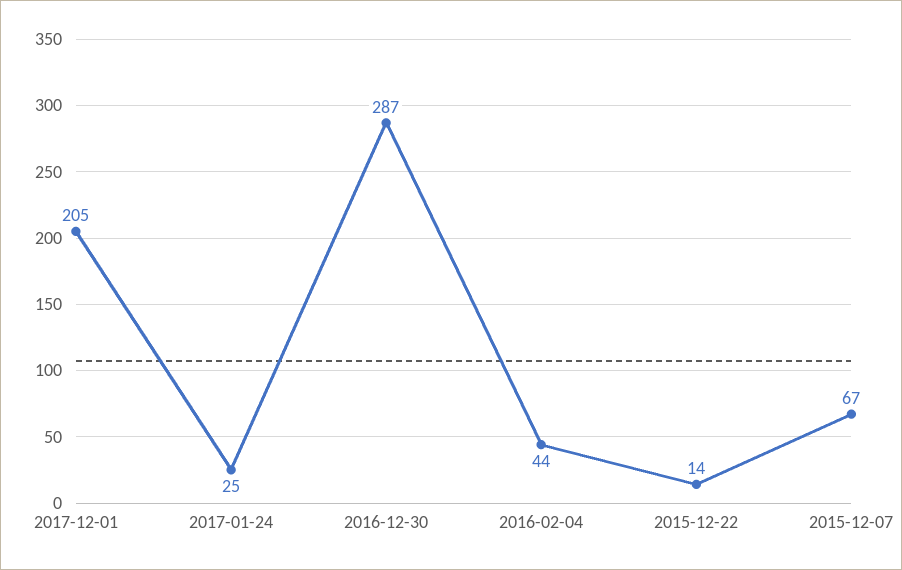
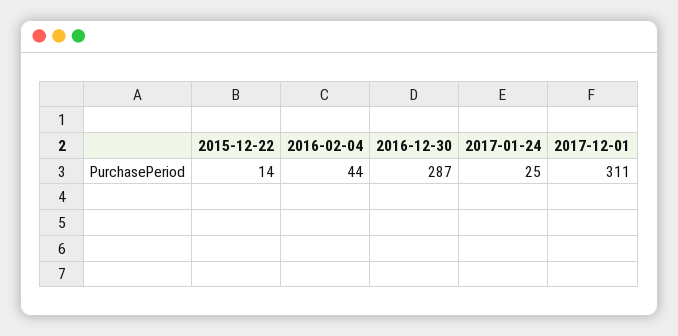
2017-12-01: 205 -> 311
2015-12-07: 67 -> none

